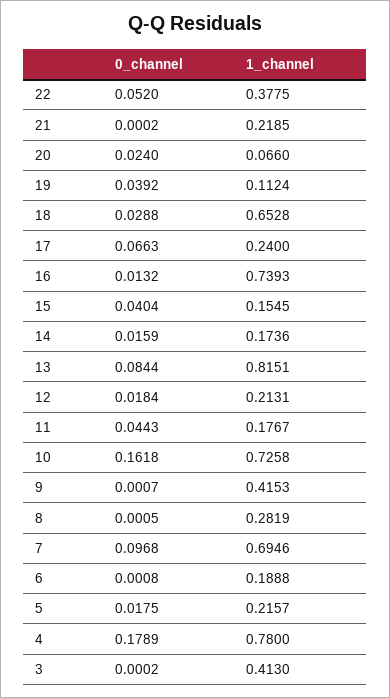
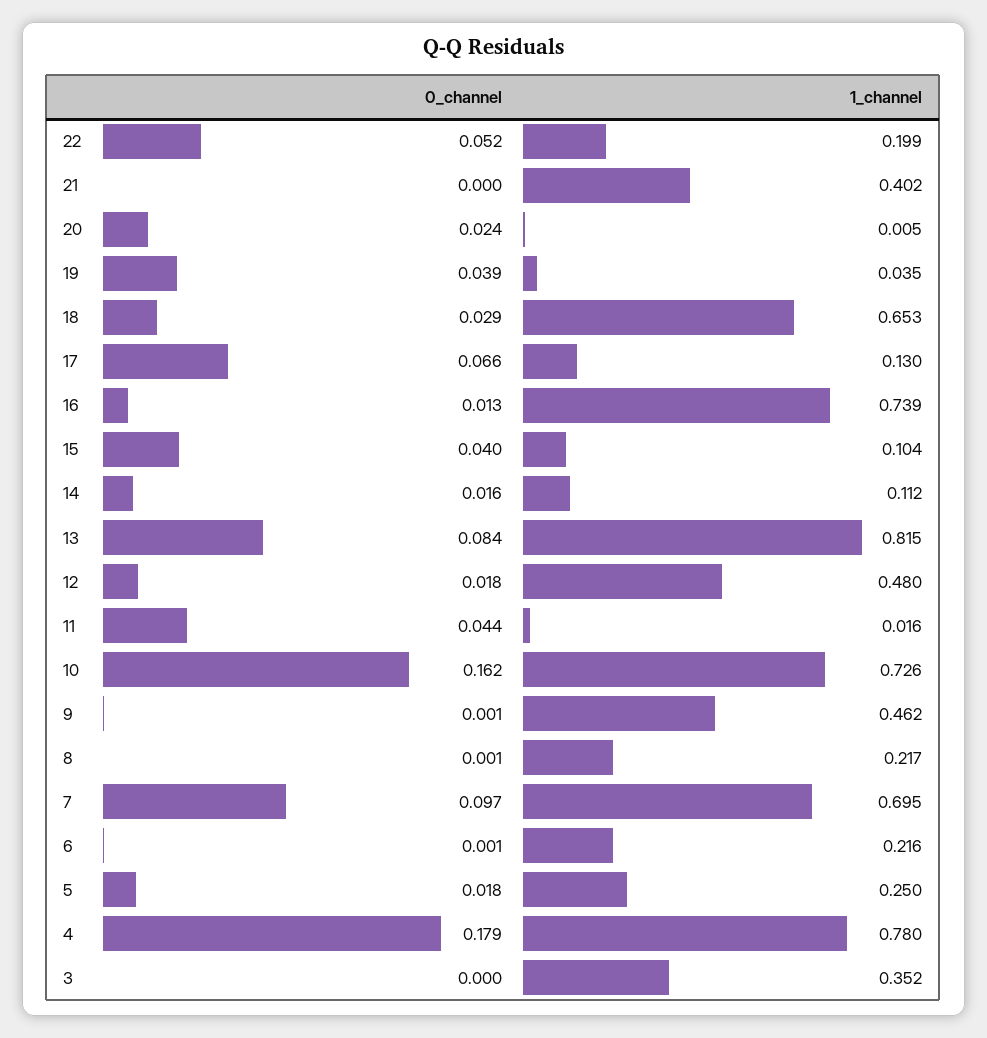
1_channel, 22: 0.3775 -> 0.199
1_channel, 21: 0.2185 -> 0.402
1_channel, 20: 0.066 -> 0.005
1_channel, 19: 0.1124 -> 0.035
1_channel, 17: 0.24 -> 0.13
1_channel, 15: 0.1545 -> 0.104
1_channel, 14: 0.1736 -> 0.112
1_channel, 12: 0.2131 -> 0.48
1_channel, 11: 0.1767 -> 0.016
1_channel, 9: 0.4153 -> 0.462
1_channel, 8: 0.2819 -> 0.217
1_channel, 6: 0.1888 -> 0.216
1_channel, 5: 0.2157 -> 0.25
1_channel, 3: 0.413 -> 0.352

